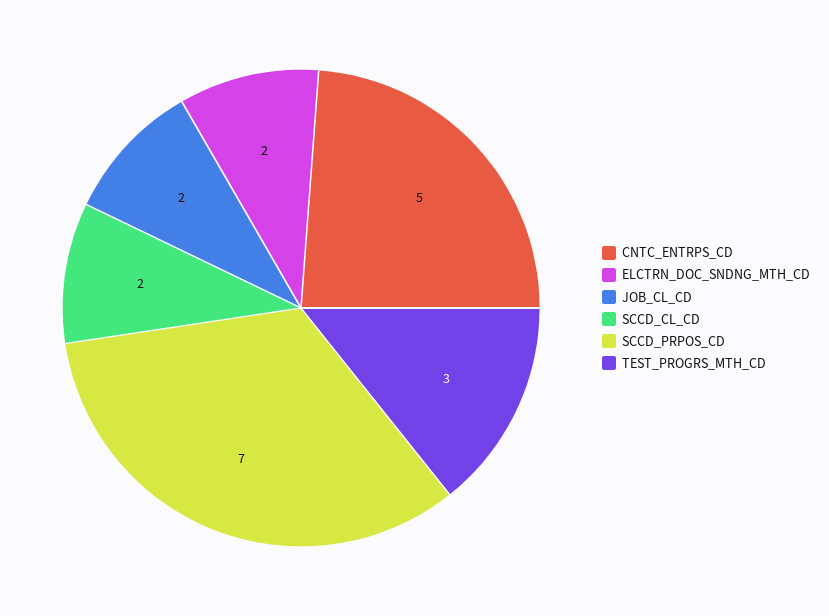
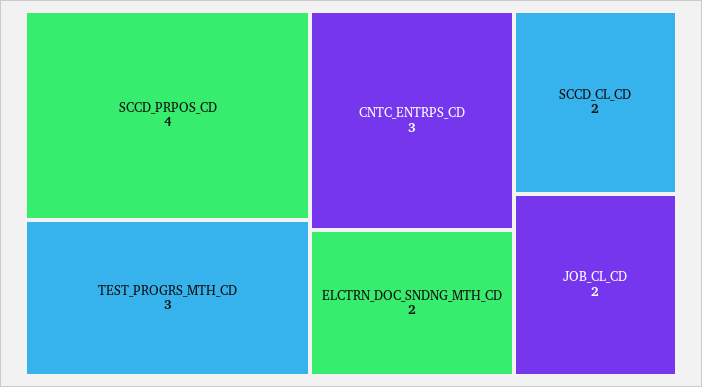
CNTC_ENTRPS_CD: 5 -> 3
SCCD_PRPOS_CD: 7 -> 4

